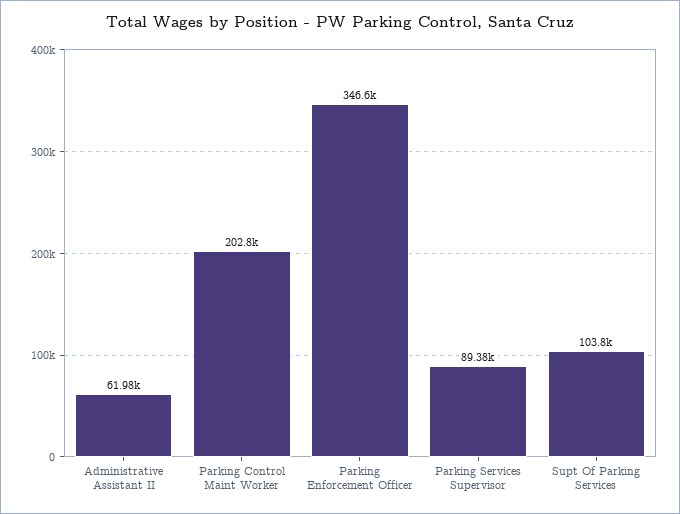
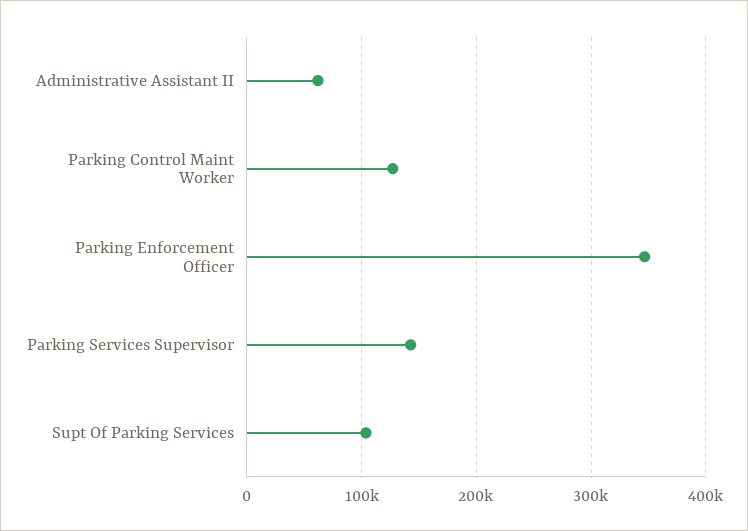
Parking Control Maint Worker: 202800 -> 130000
Parking Services Supervisor: 89380 -> 140000

